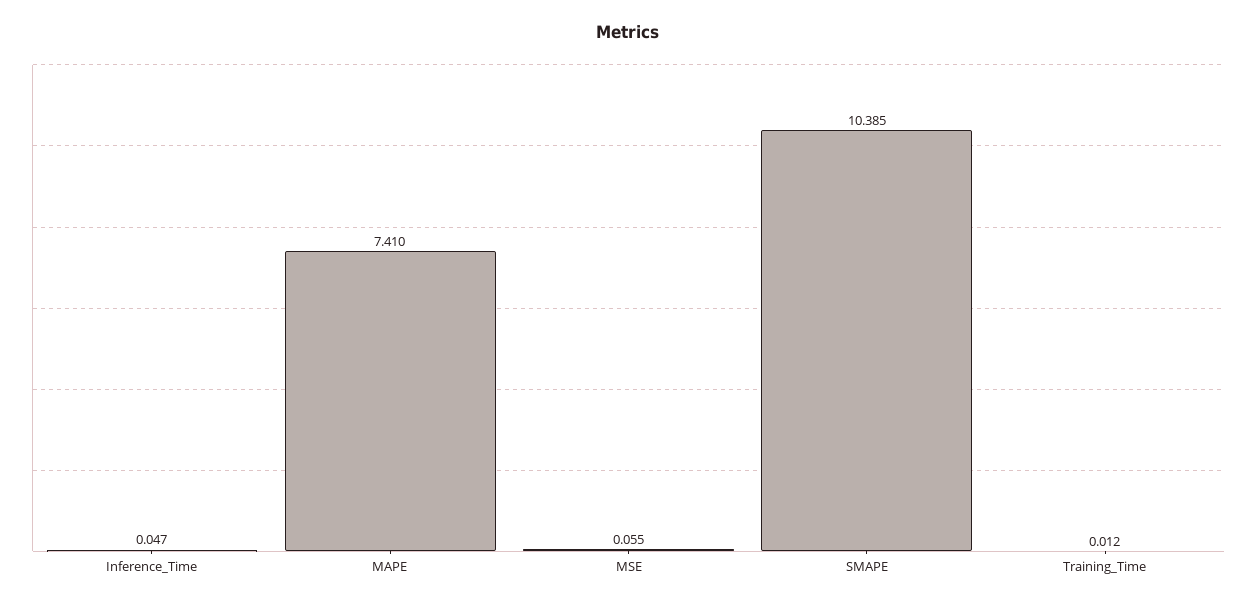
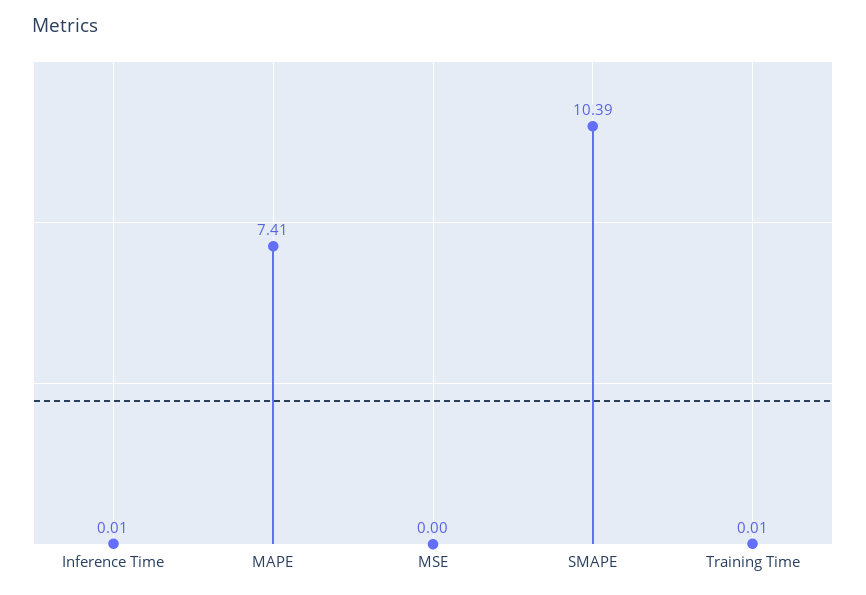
Inference_Time: 0.047 -> 0.01
MSE: 0.055 -> 0

